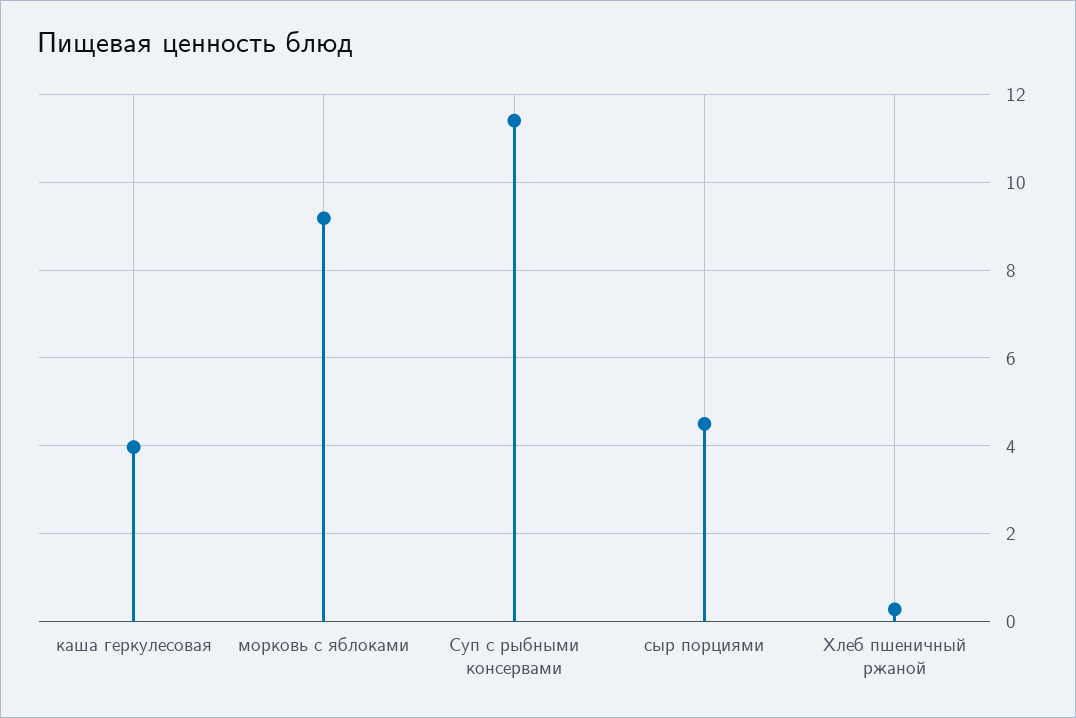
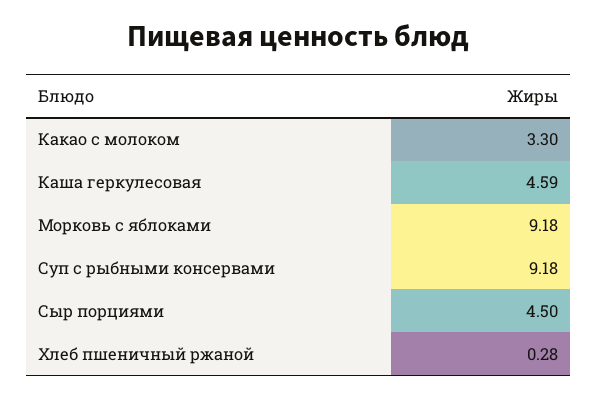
каша геркулесовая: 4 -> 4.59
Суп с рыбными консервами: 11.4 -> 9.18
Какао с молоком: none -> 3.3

